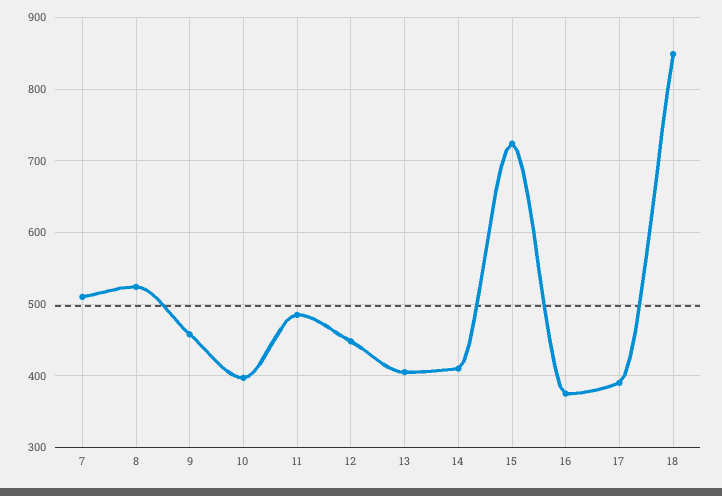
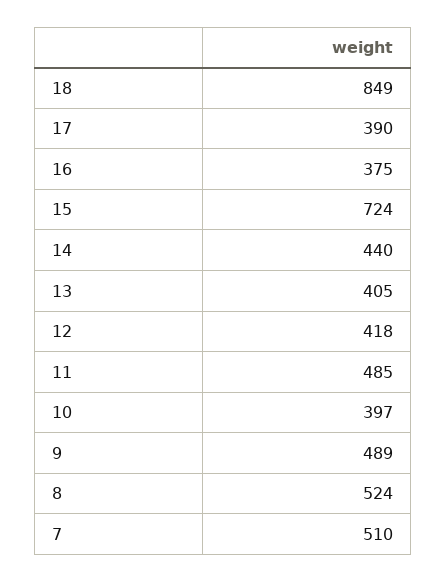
9: 460 -> 489
12: 450 -> 418
14: 410 -> 440

